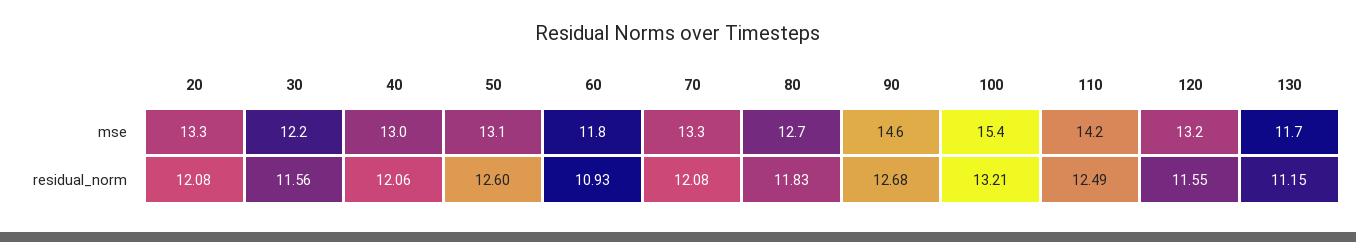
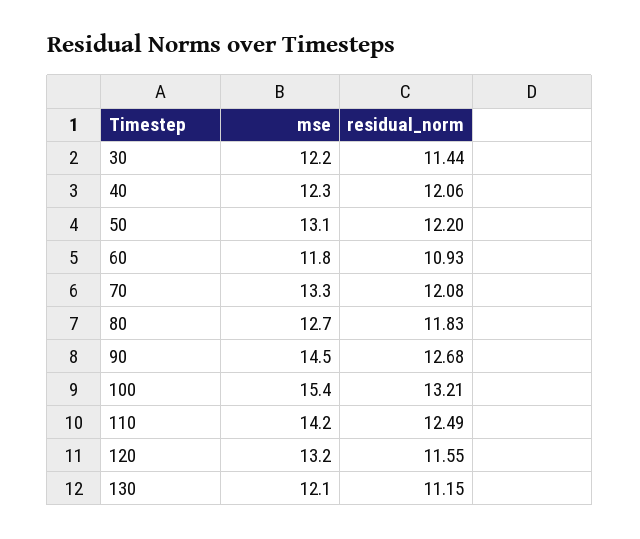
20, mse: 13.3 -> none
40, mse: 13 -> 12.3
90, mse: 14.6 -> 14.5
130, mse: 11.7 -> 12.1
20, residual_norm: 12.08 -> none
30, residual_norm: 11.56 -> 11.44
50, residual_norm: 12.6 -> 12.2

